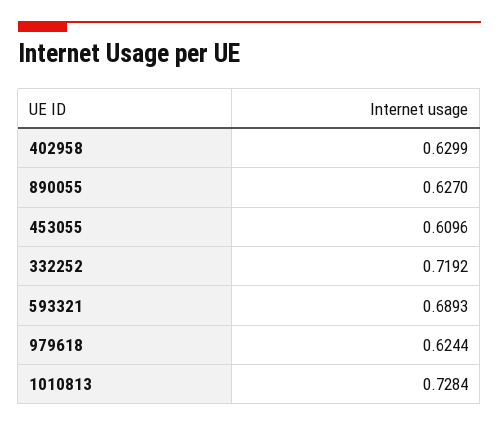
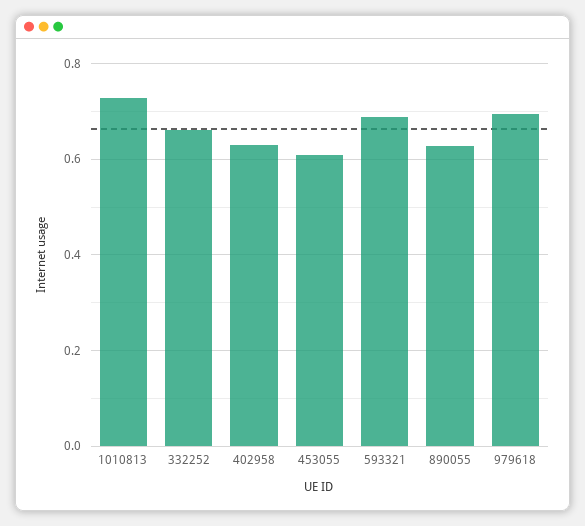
332252: 0.7192 -> 0.66
979618: 0.6244 -> 0.7

